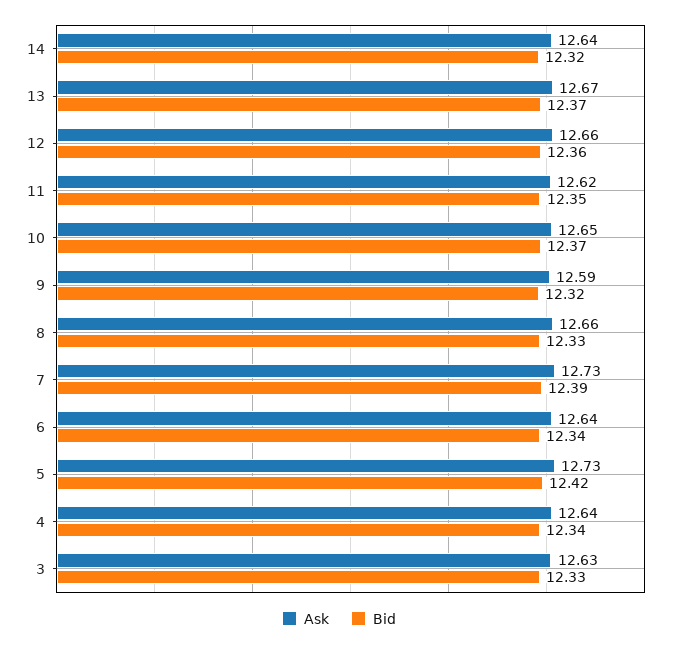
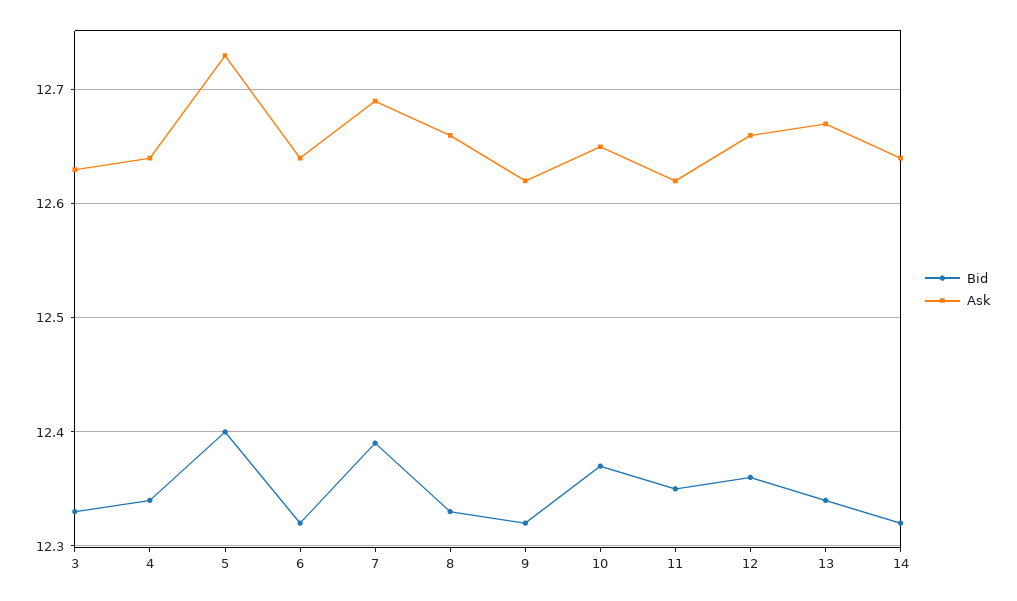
Bid, 13: 12.37 -> 12.34
Ask, 9: 12.59 -> 12.62
Ask, 7: 12.73 -> 12.69
Bid, 6: 12.34 -> 12.32
Bid, 5: 12.42 -> 12.4

